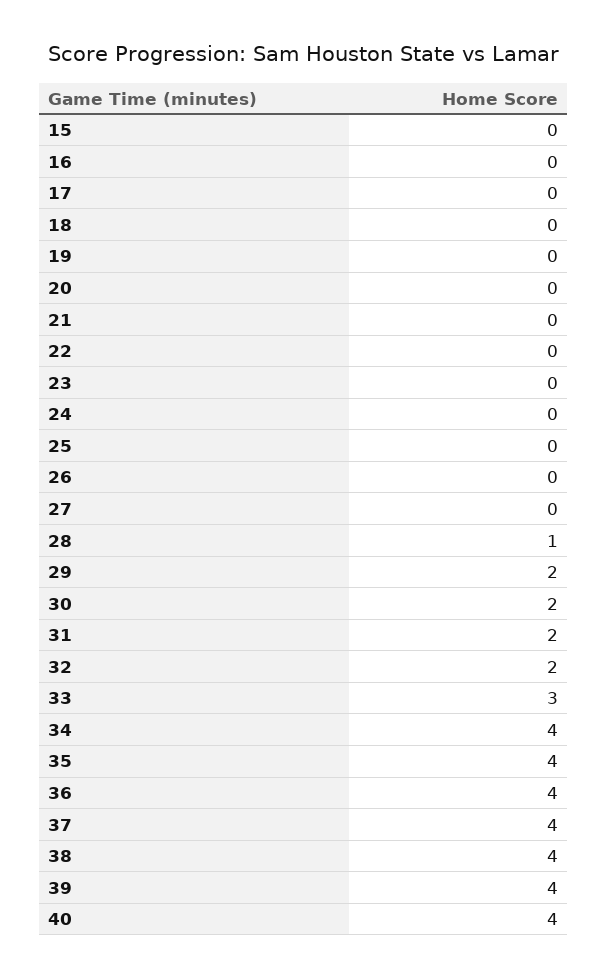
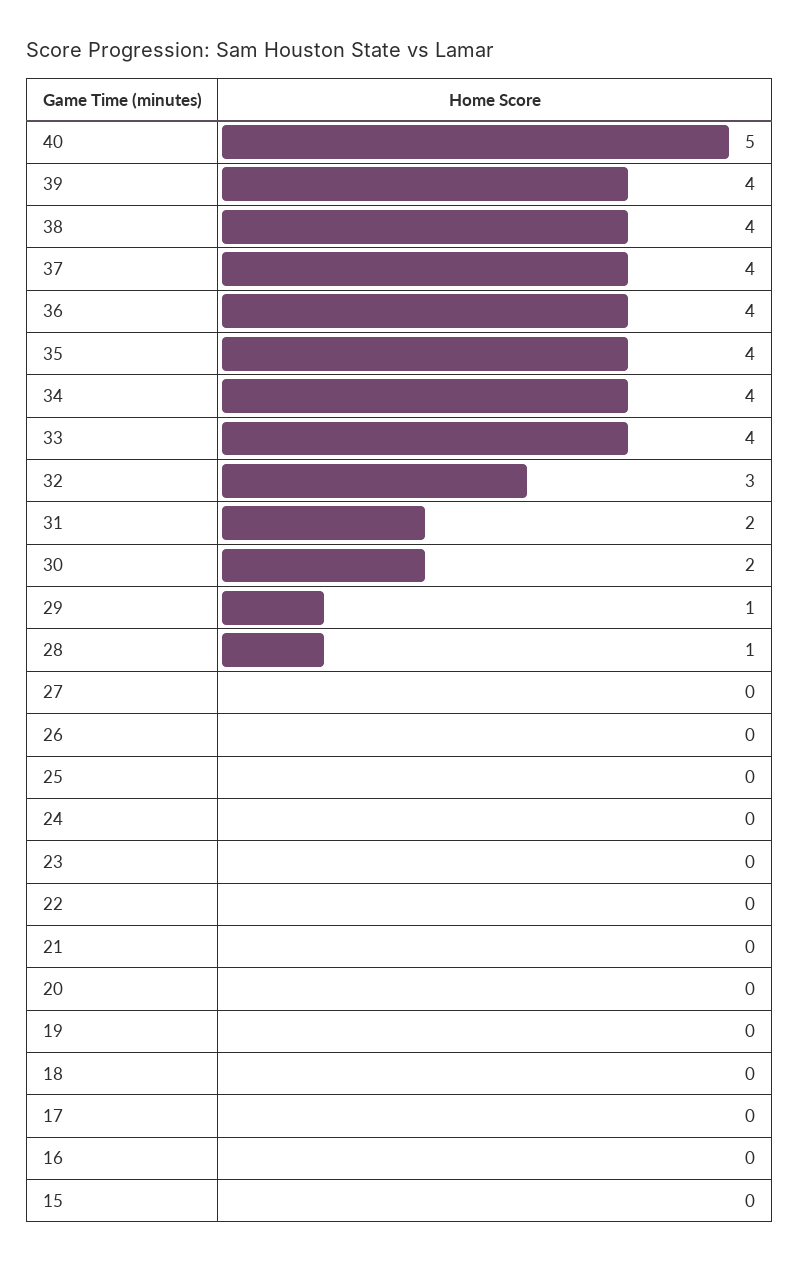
29: 2 -> 1
32: 2 -> 3
33: 3 -> 4
40: 4 -> 5

